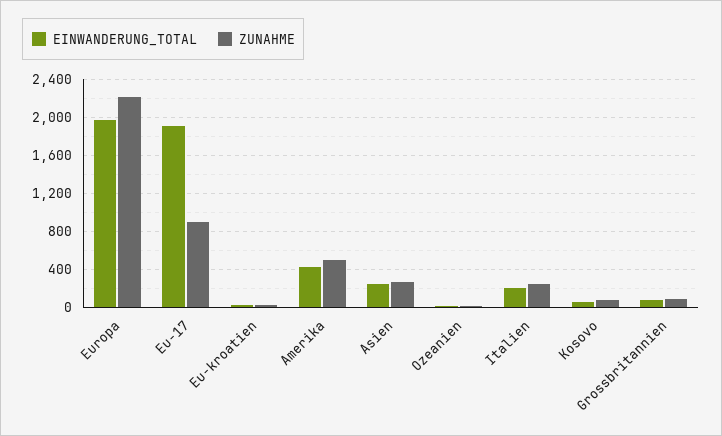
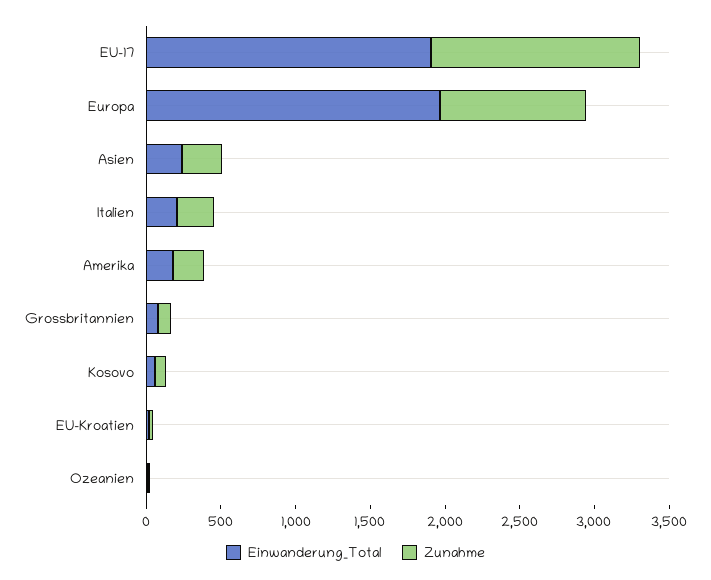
ZUNAHME, Europa: 2200 -> 1000
ZUNAHME, Eu-17: 900 -> 1400
EINWANDERUNG_TOTAL, Amerika: 400 -> 200
ZUNAHME, Amerika: 500 -> 200

